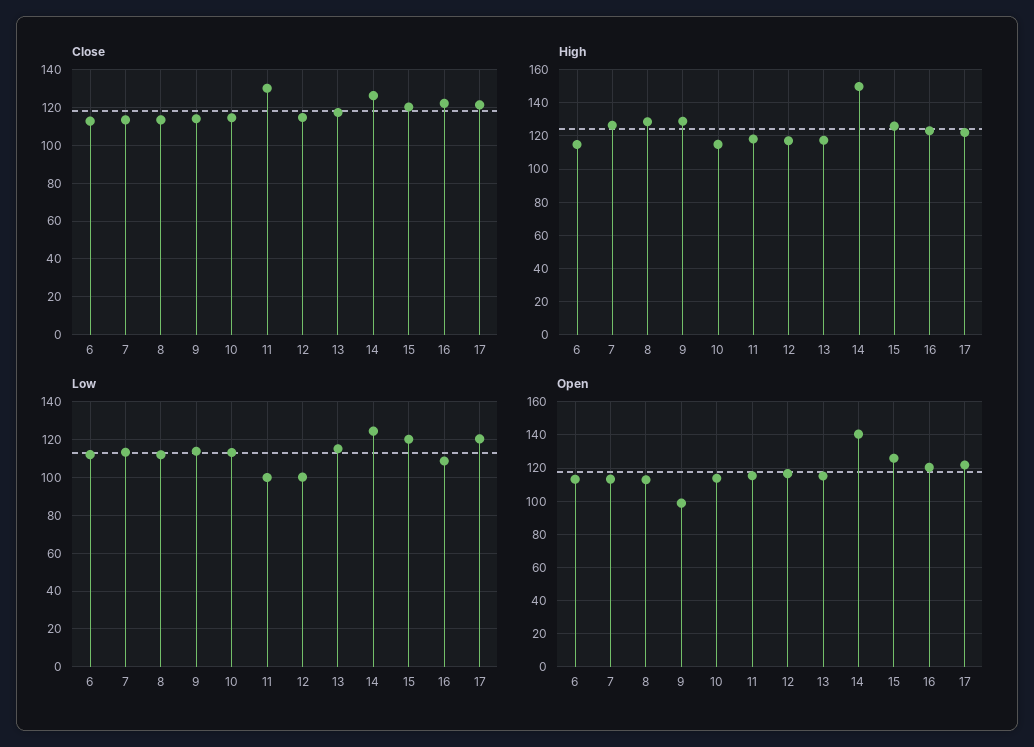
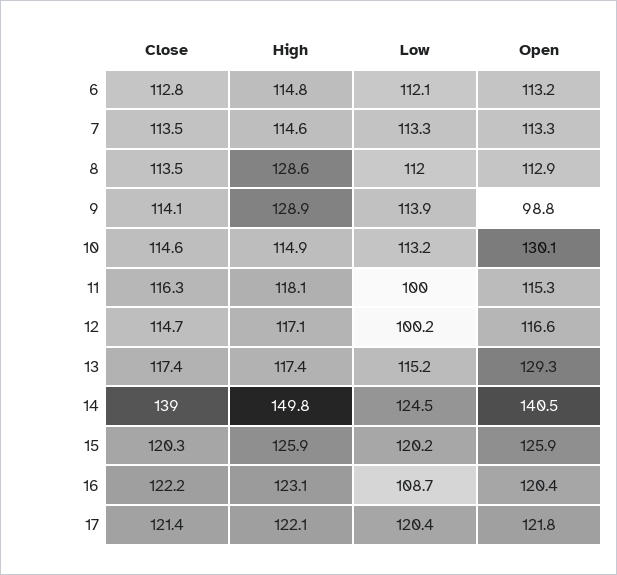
Close, 11: 130 -> 116.3
Close, 14: 125 -> 139
High, 7: 125 -> 114.6
Open, 10: 115 -> 130.1
Open, 13: 115 -> 129.3

